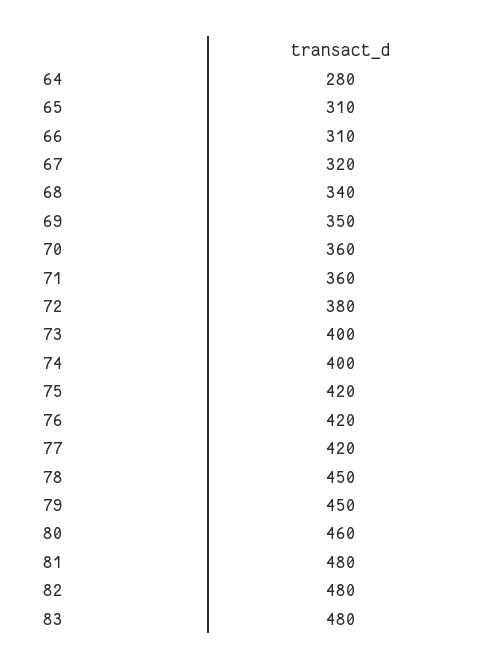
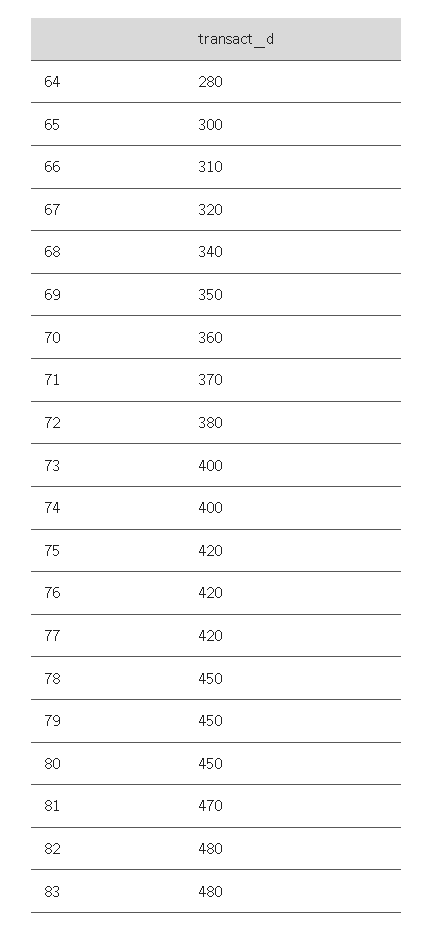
65: 310 -> 300
71: 360 -> 370
80: 460 -> 450
81: 480 -> 470

